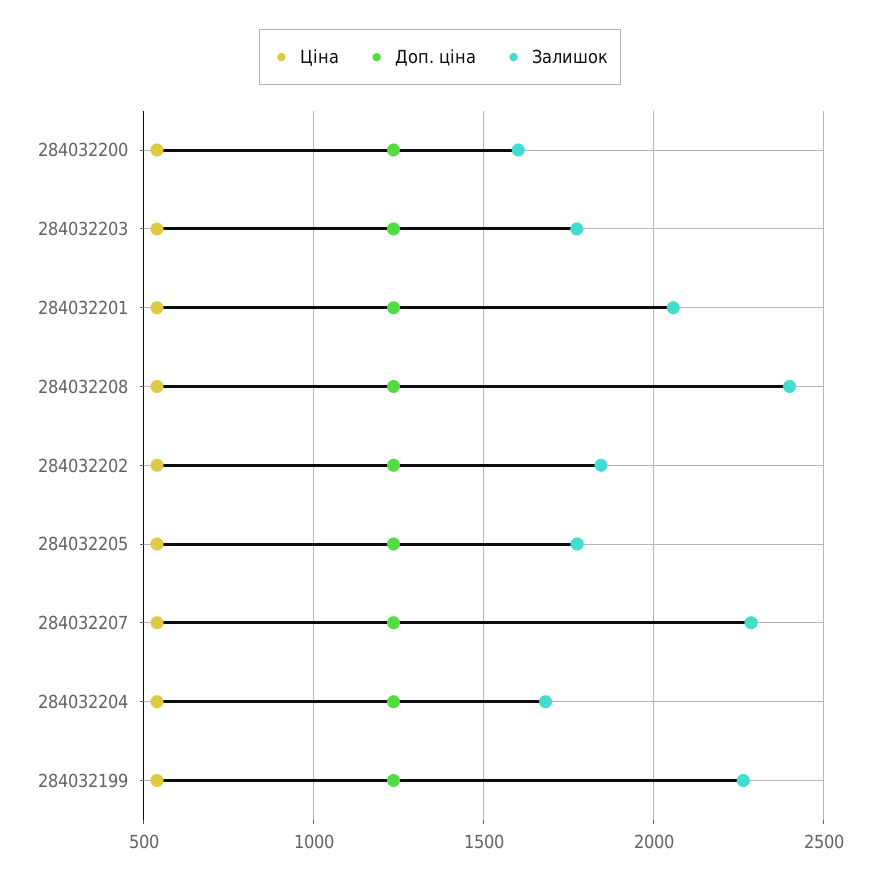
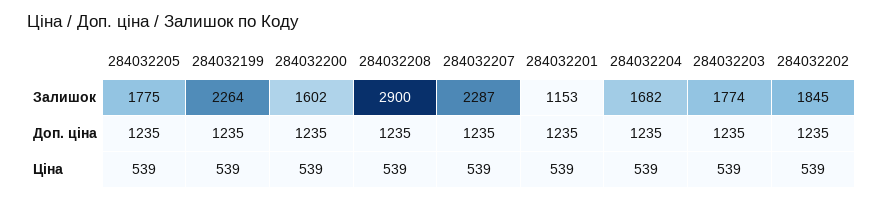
Залишок, 284032201: 2050 -> 1153
Залишок, 284032208: 2400 -> 2900

